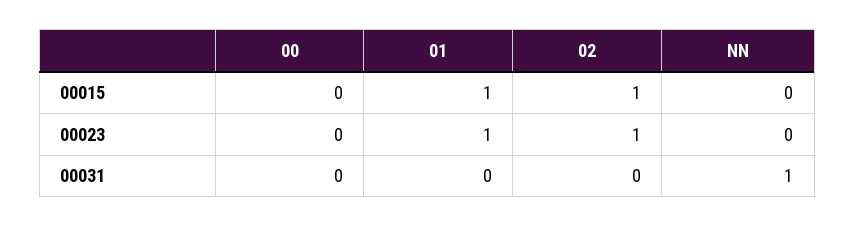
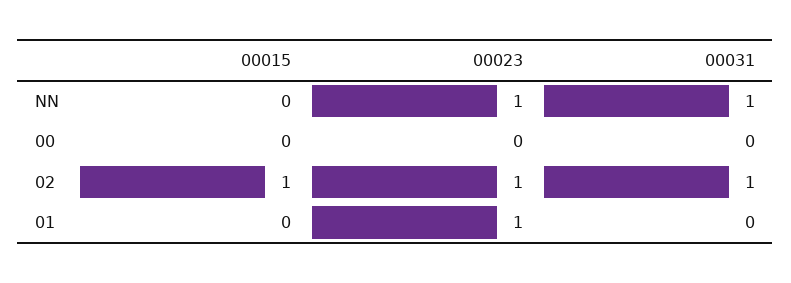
01, 00015: 1 -> 0
NN, 00023: 0 -> 1
02, 00031: 0 -> 1

